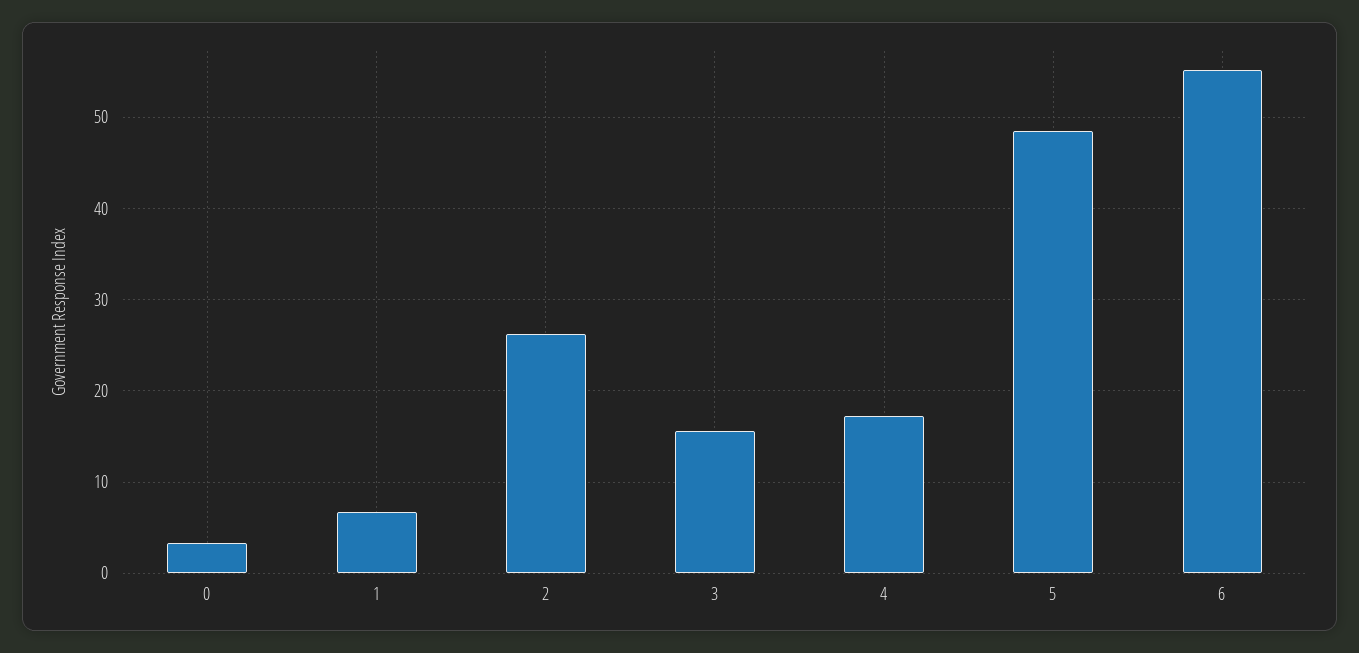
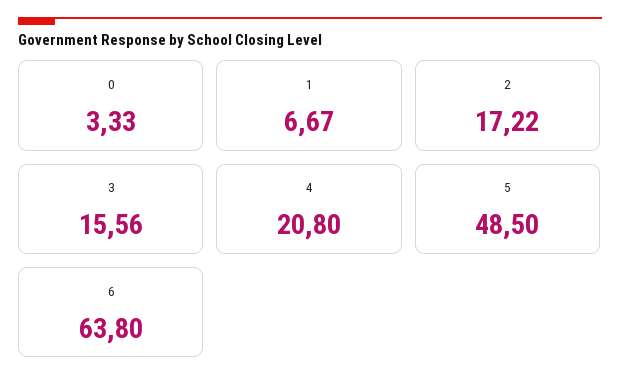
2: 26 -> 17.22
4: 17 -> 20.8
6: 55 -> 63.8

